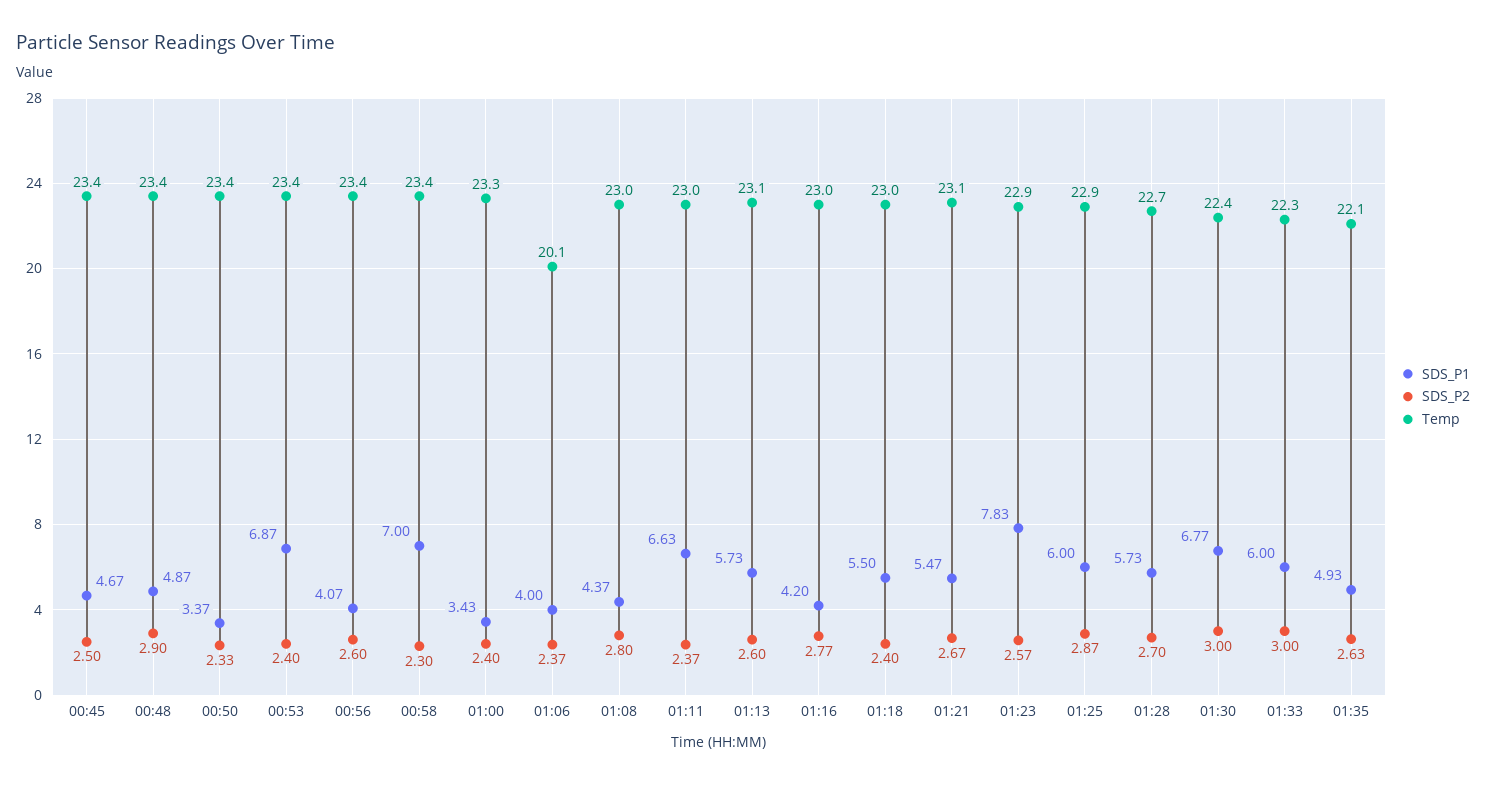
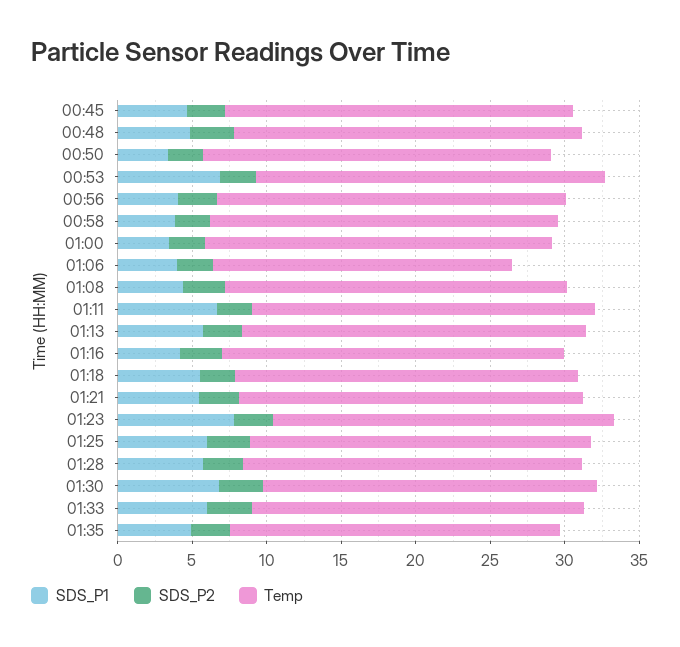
SDS_P1, 00:58: 7 -> 4

